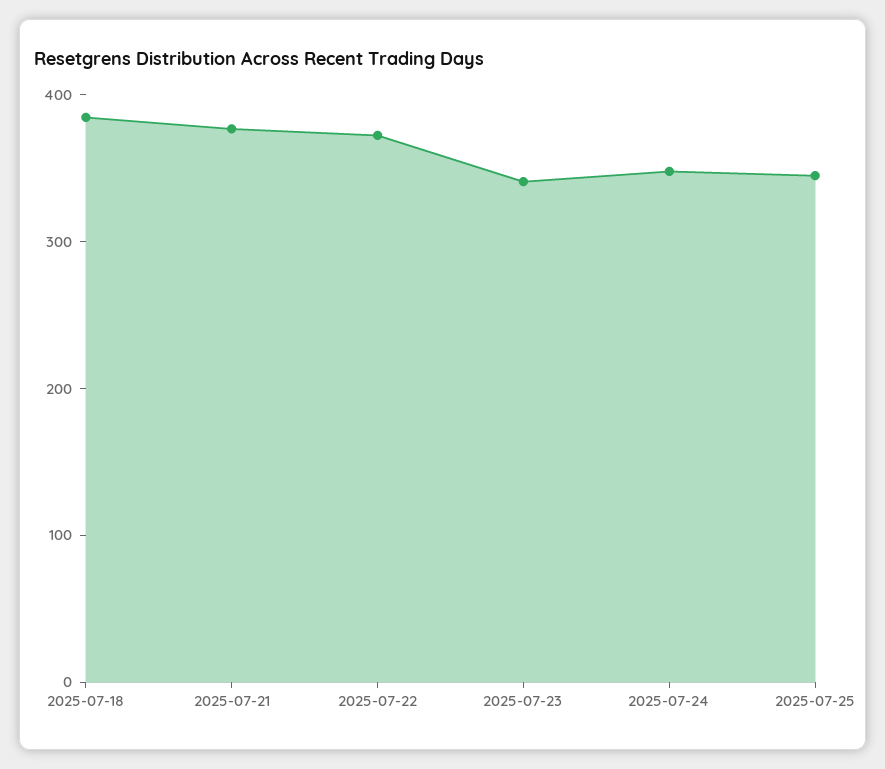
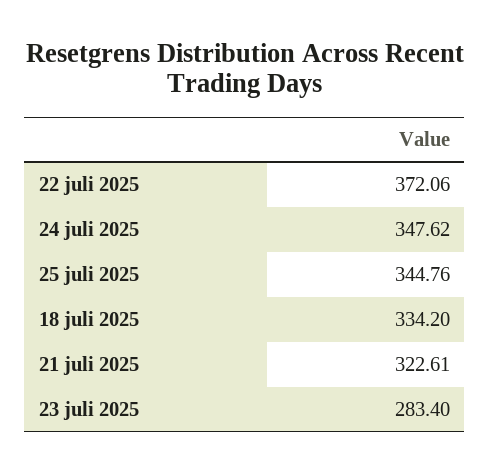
2025-07-18: 380 -> 334.2
2025-07-21: 380 -> 322.61
2025-07-23: 340 -> 283.4

